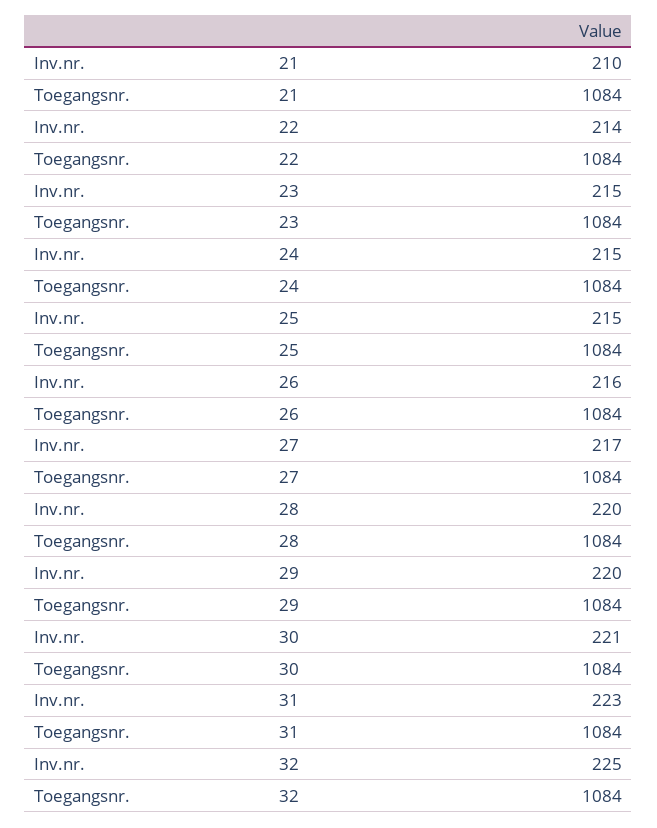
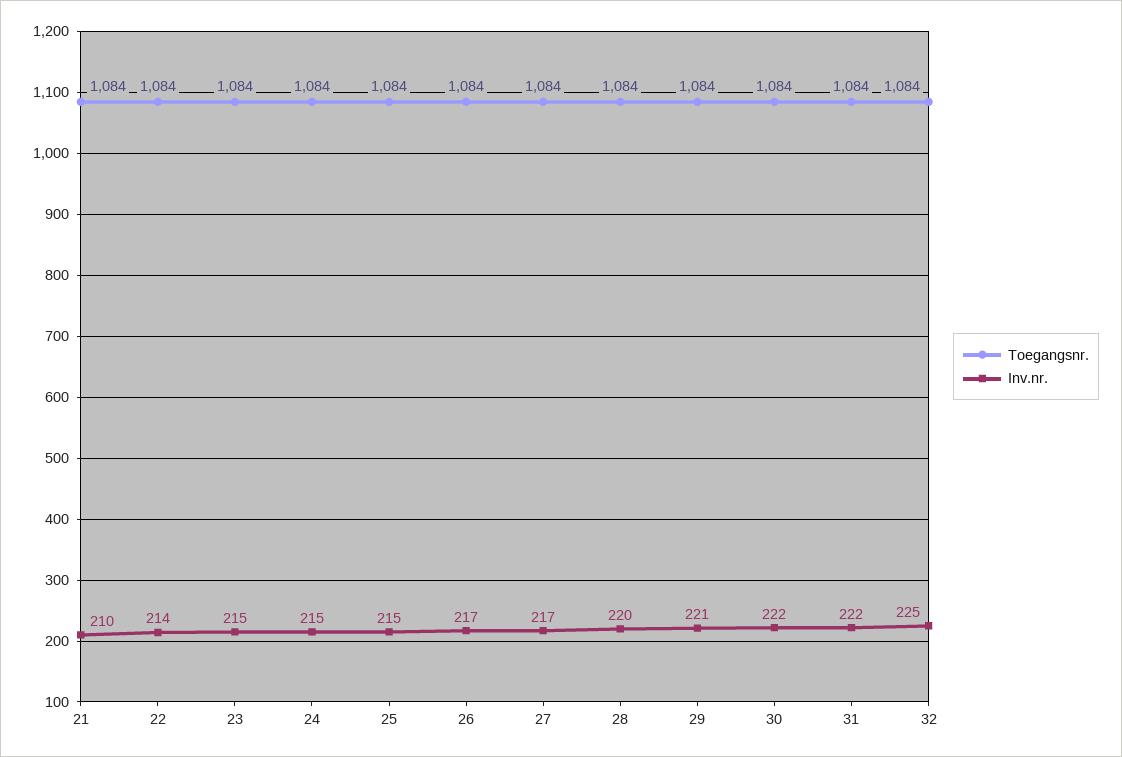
Inv.nr., 26: 216 -> 217
Inv.nr., 29: 220 -> 221
Inv.nr., 30: 221 -> 222
Inv.nr., 31: 223 -> 222

